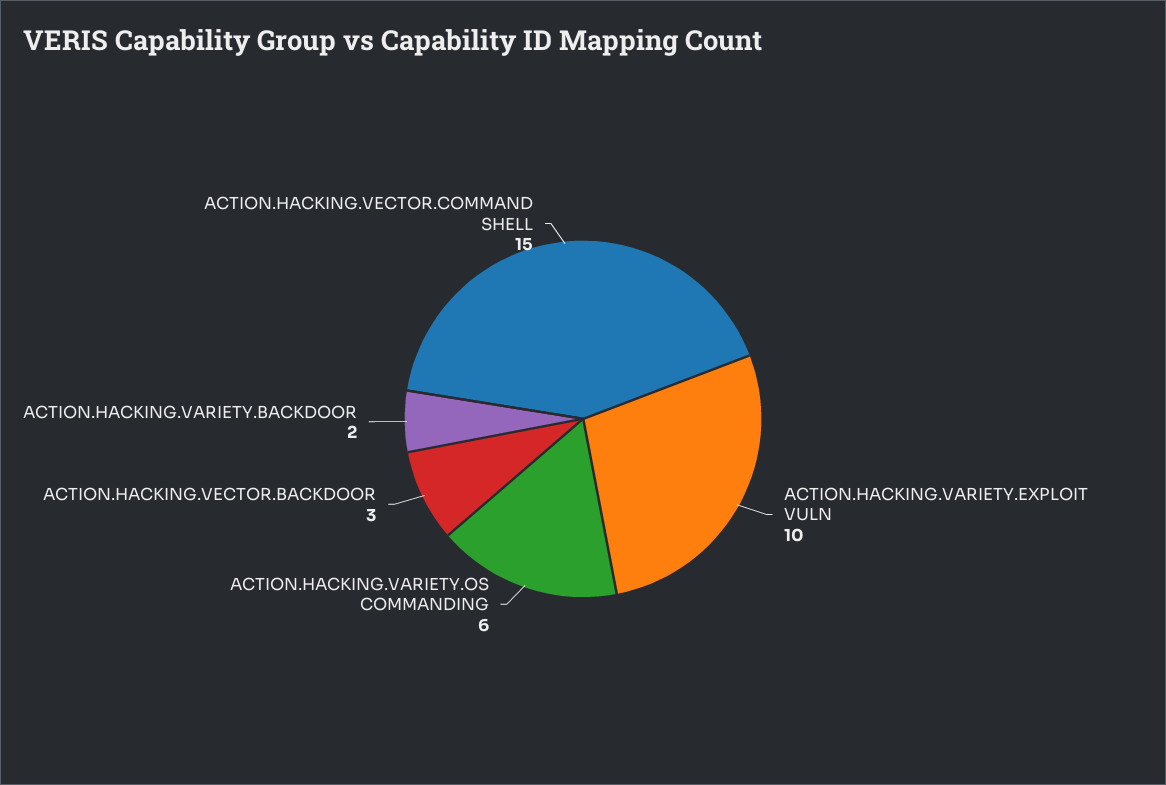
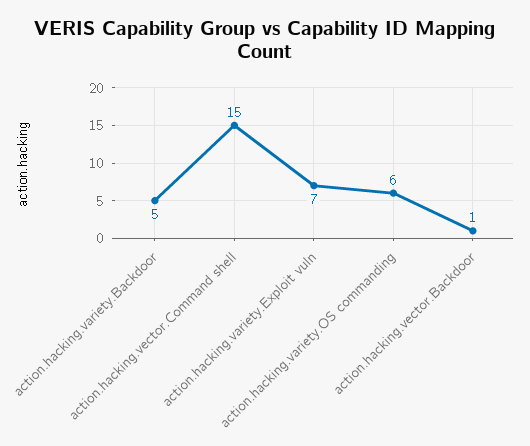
ACTION.HACKING.VARIETY.EXPLOIT VULN: 10 -> 7
ACTION.HACKING.VECTOR.BACKDOOR: 3 -> 1
ACTION.HACKING.VARIETY.BACKDOOR: 2 -> 5

